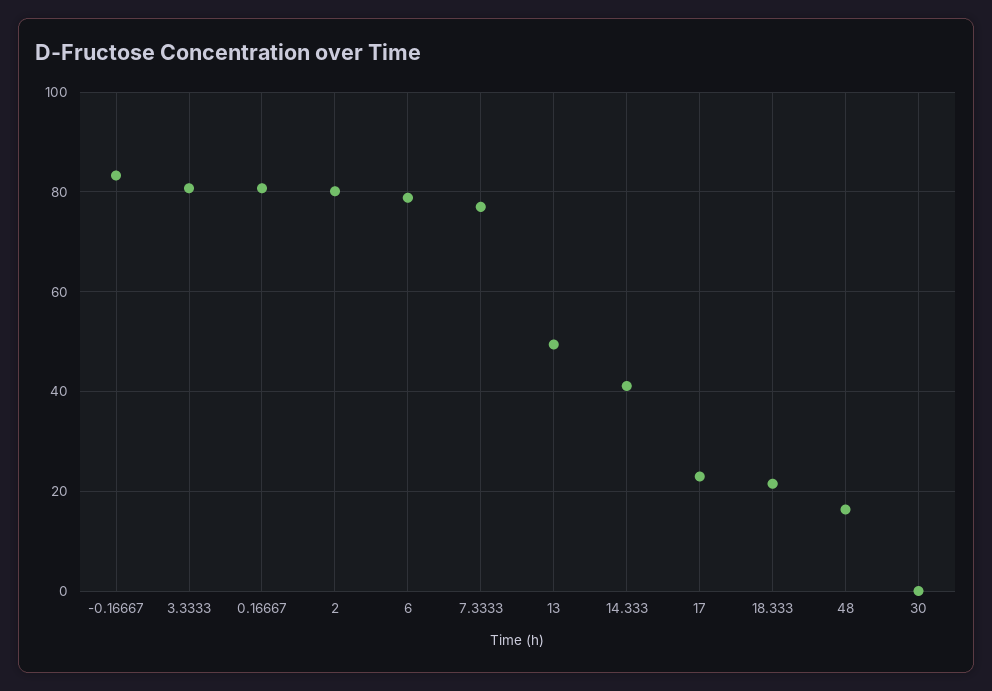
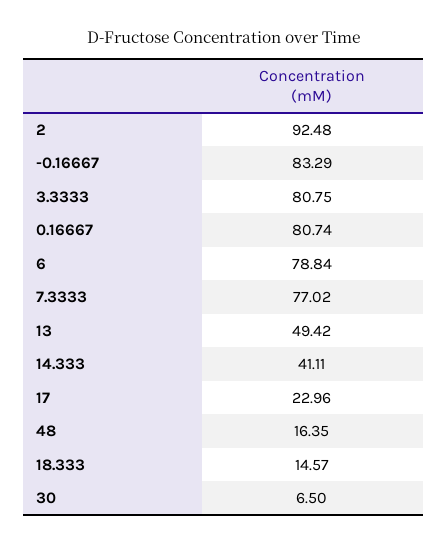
2: 80 -> 92.48
18.333: 22 -> 14.57
30: 0 -> 6.5

